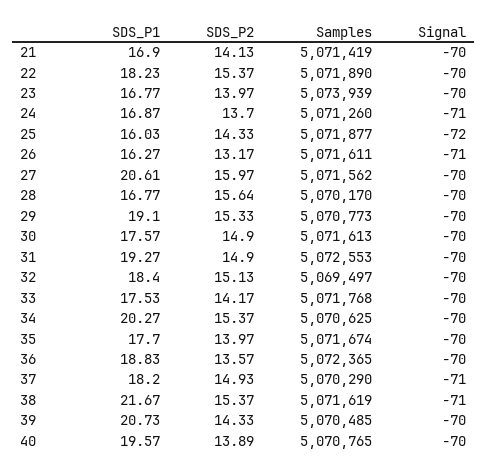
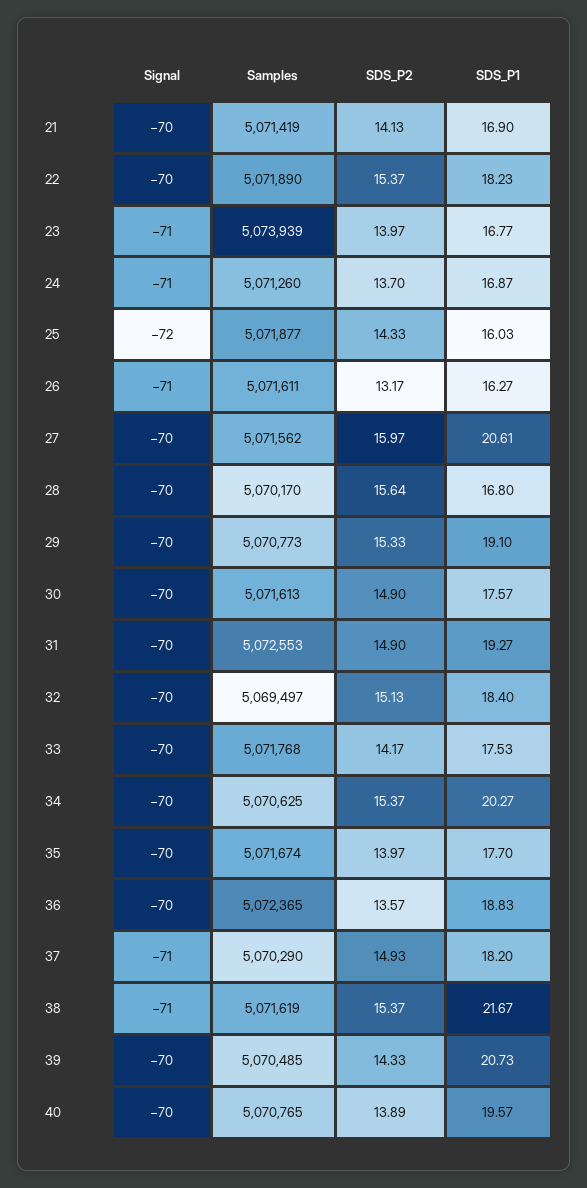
Signal, 23: -70 -> -71
SDS_P1, 28: 16.77 -> 16.8

